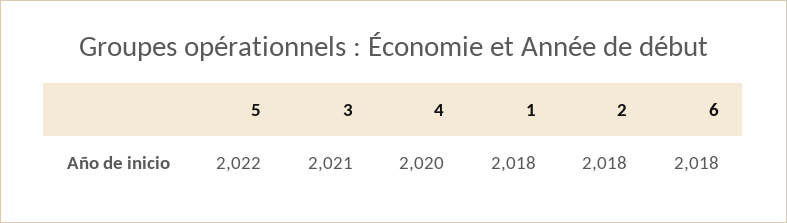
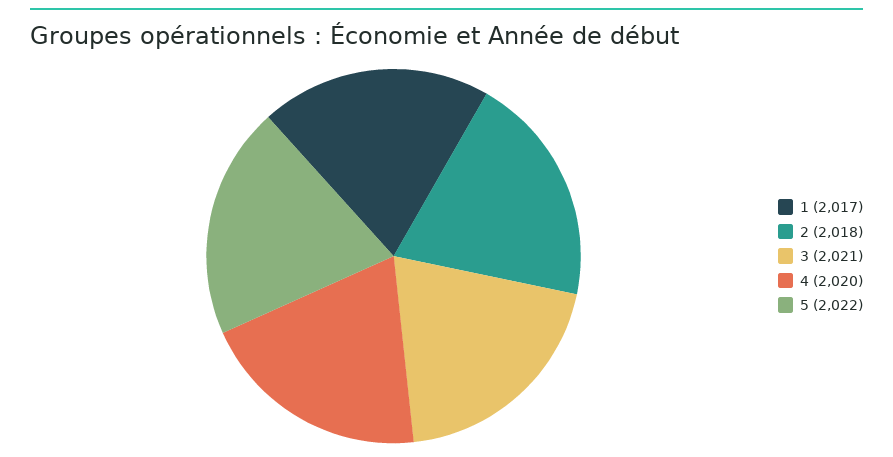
1: 2018 -> 2017
6: 2018 -> none

